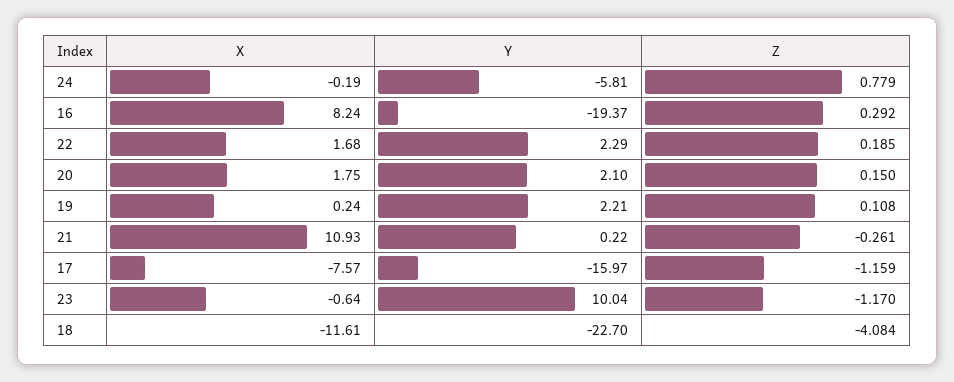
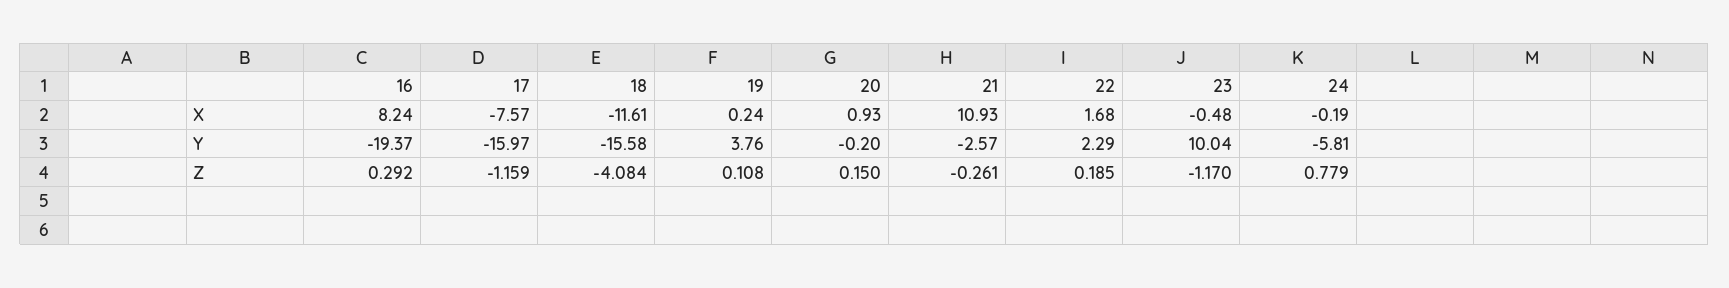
X, 20: 1.75 -> 0.93
Y, 20: 2.1 -> -0.2
Y, 19: 2.21 -> 3.76
Y, 21: 0.22 -> -2.57
X, 23: -0.64 -> -0.48
Y, 18: -22.7 -> -15.58

